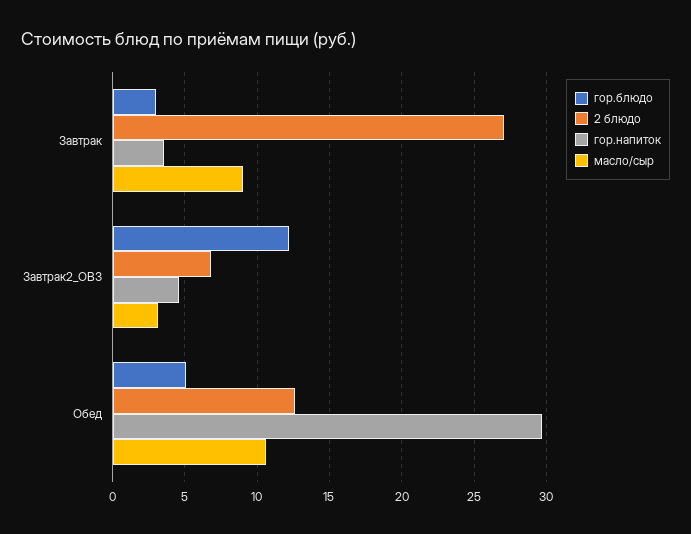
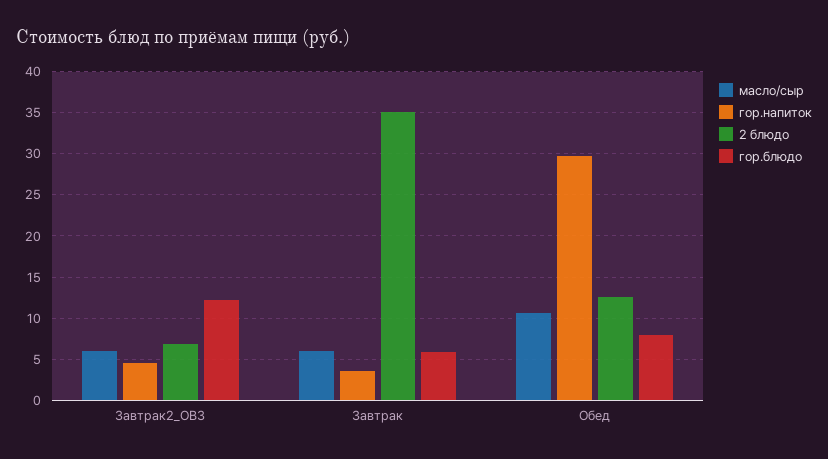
гор.блюдо, Завтрак: 3 -> 6
2 блюдо, Завтрак: 27 -> 35
масло/сыр, Завтрак: 9 -> 6
масло/сыр, Завтрак2_ОВЗ: 3 -> 6
гор.блюдо, Обед: 5 -> 8

